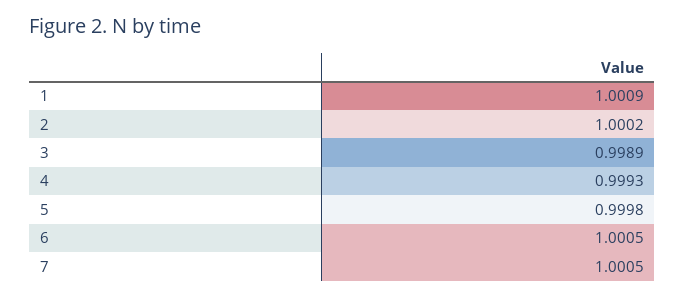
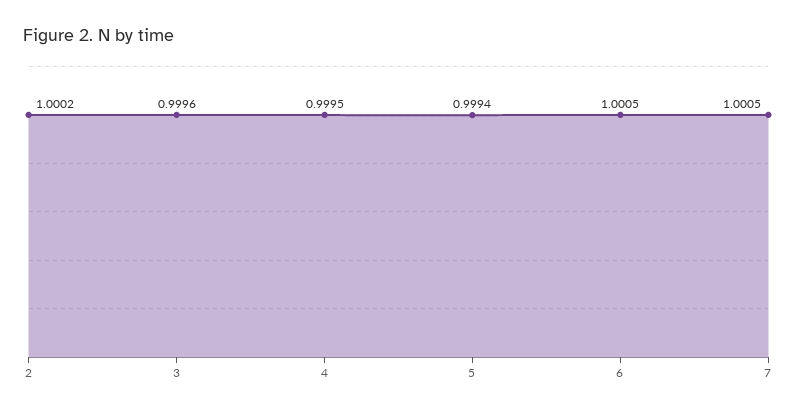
1: 1.0009 -> none
3: 0.9989 -> 0.9996
4: 0.9993 -> 0.9995
5: 0.9998 -> 0.9994

